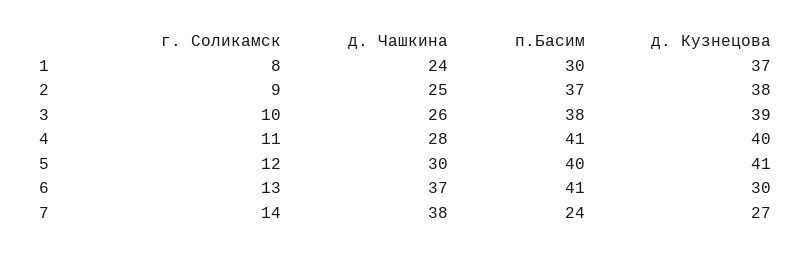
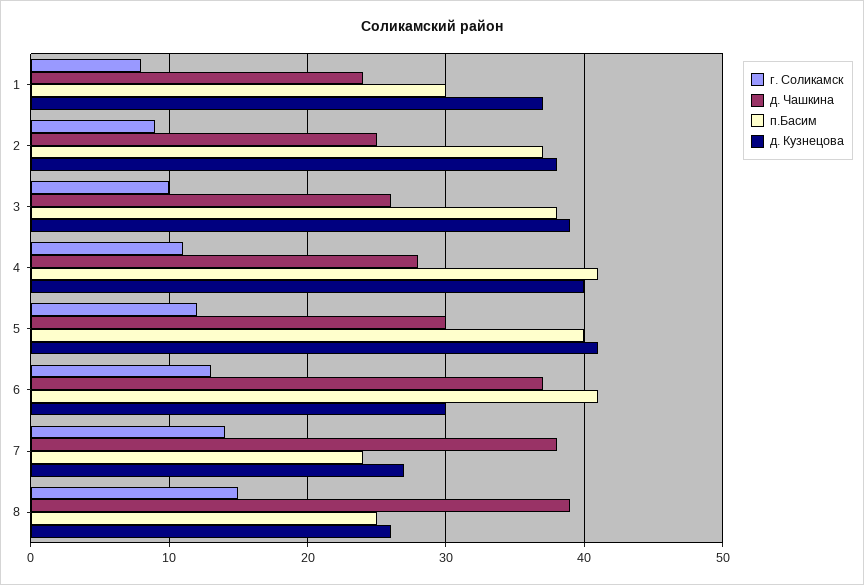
г. Соликамск, 8: none -> 15
д. Чашкина, 8: none -> 39
п.Басим, 8: none -> 25
д. Кузнецова, 8: none -> 26

